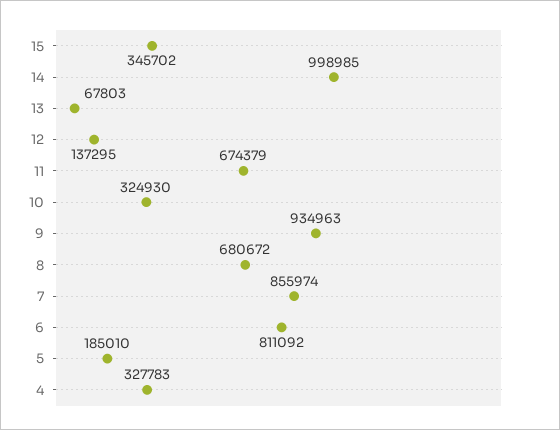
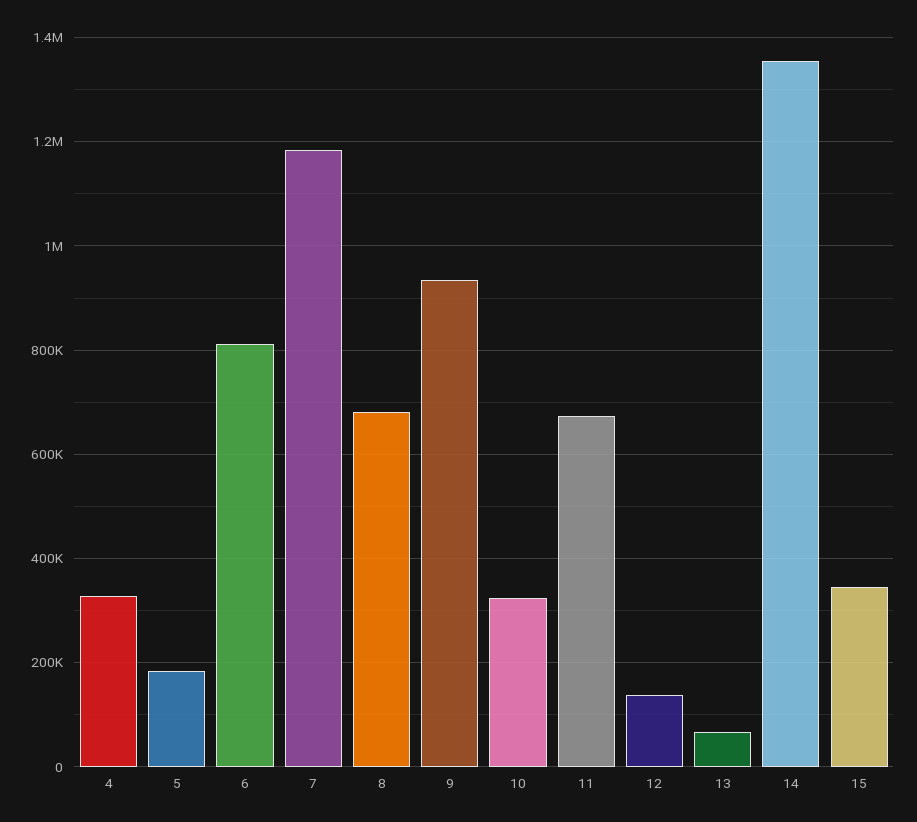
14: 998985 -> 1360000
7: 855974 -> 1180000

